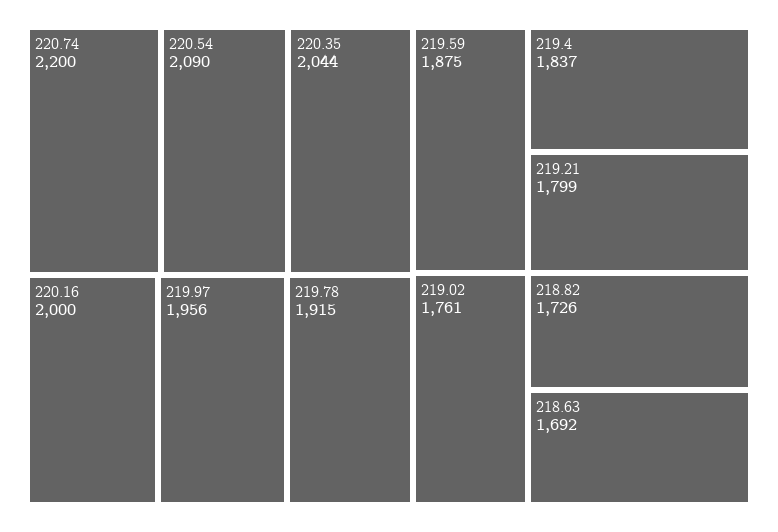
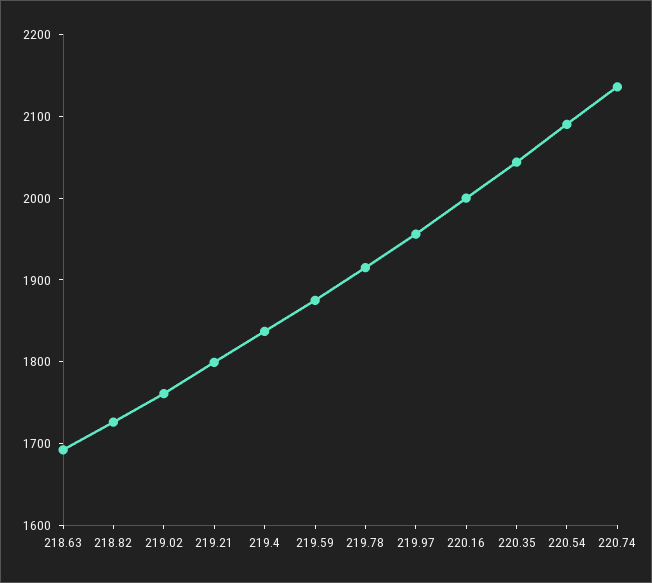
220.74: 2200 -> 2140

